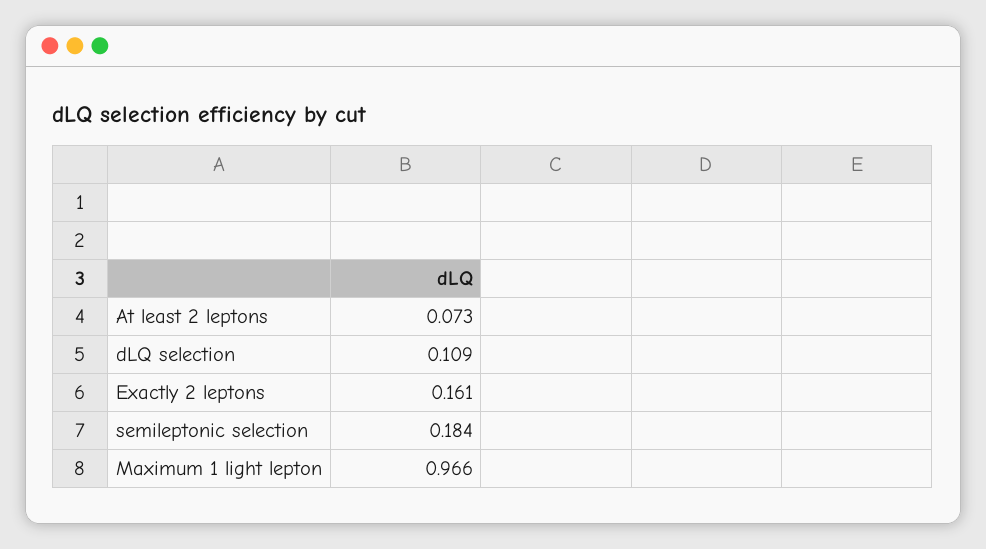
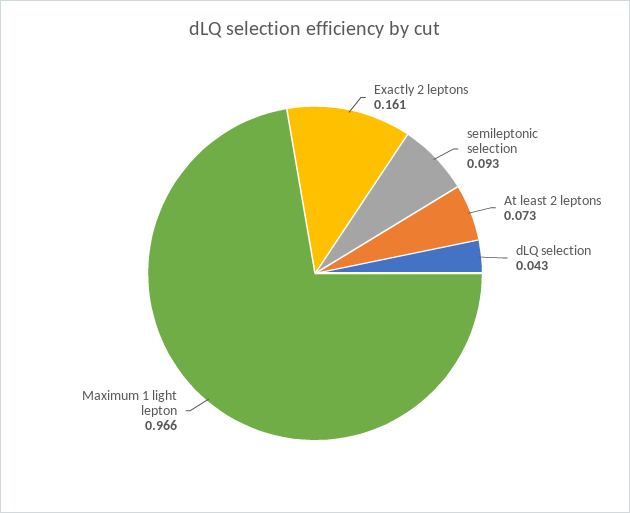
dLQ selection: 0.109 -> 0.043
semileptonic selection: 0.184 -> 0.093

